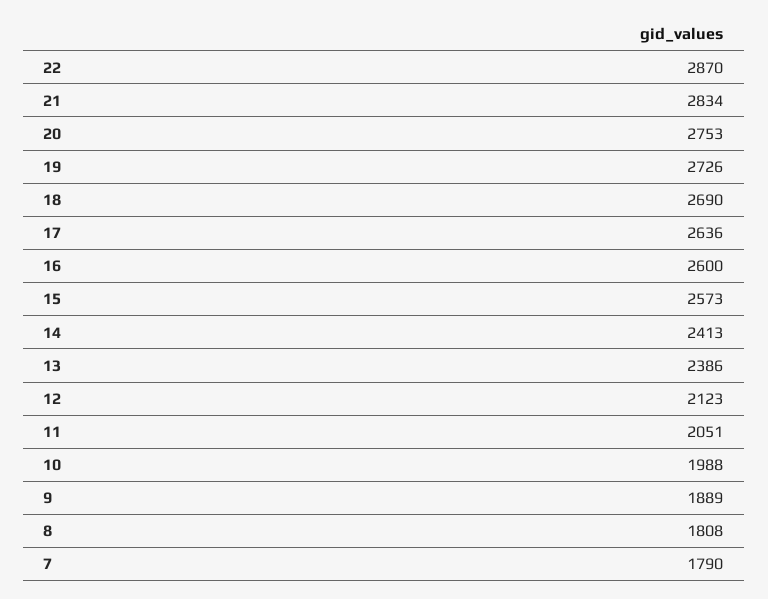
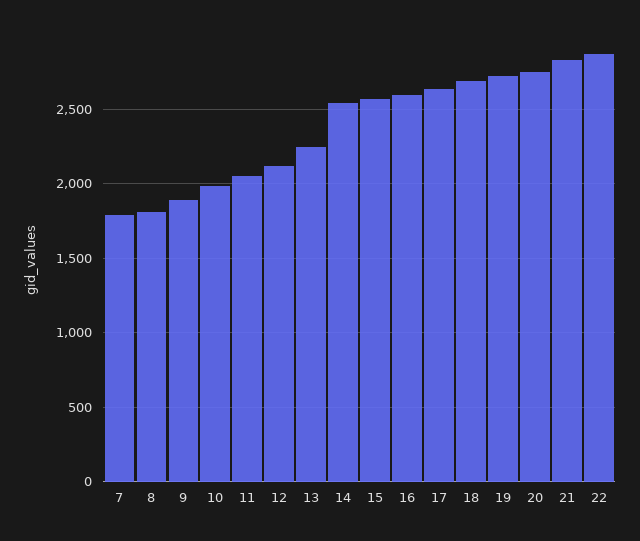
14: 2413 -> 2550
13: 2386 -> 2250

